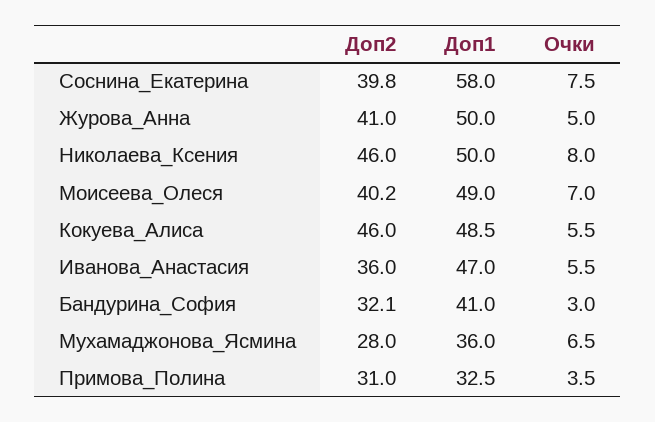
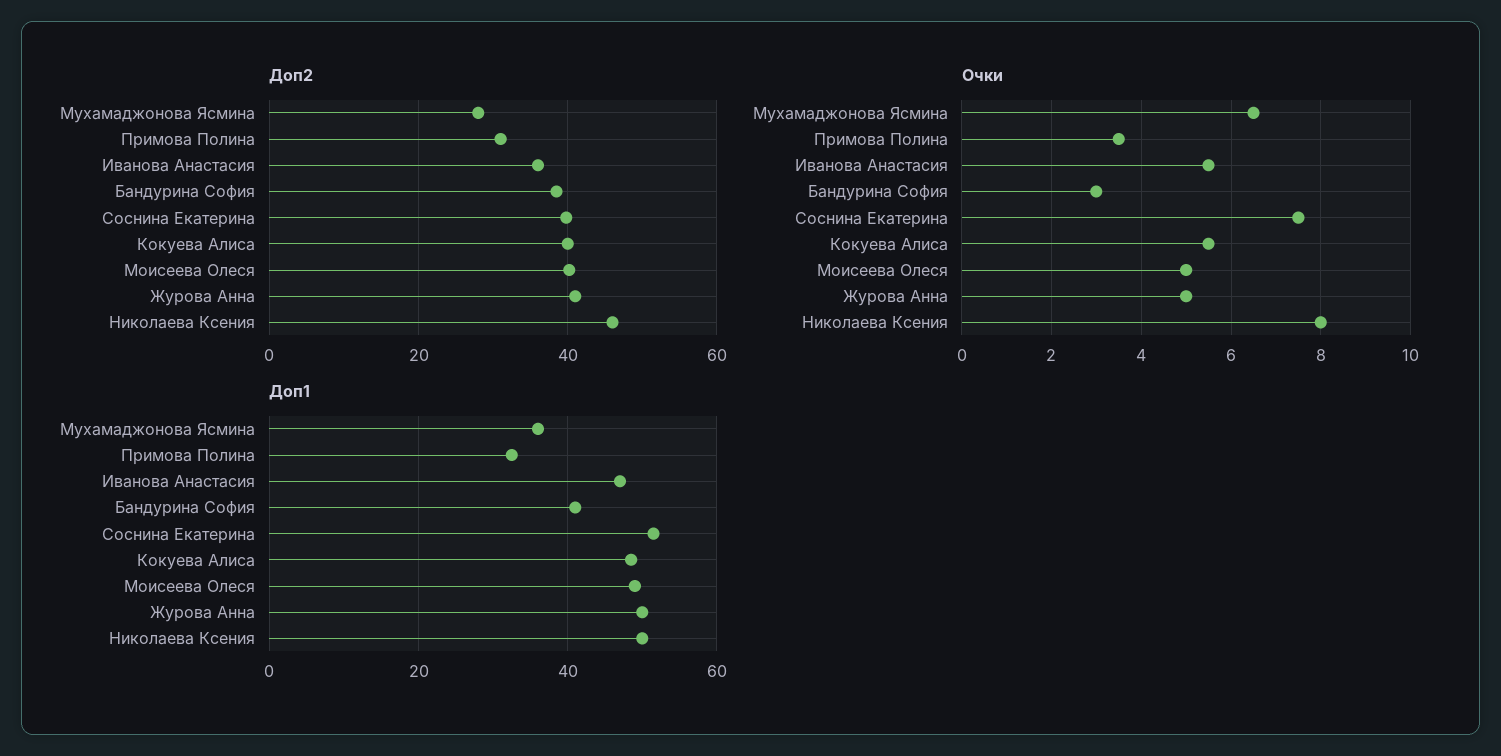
Доп1, Соснина_Екатерина: 58 -> 52
Очки, Моисеева_Олеся: 7 -> 5
Доп2, Кокуева_Алиса: 46 -> 40
Доп2, Бандурина_София: 32.1 -> 38

